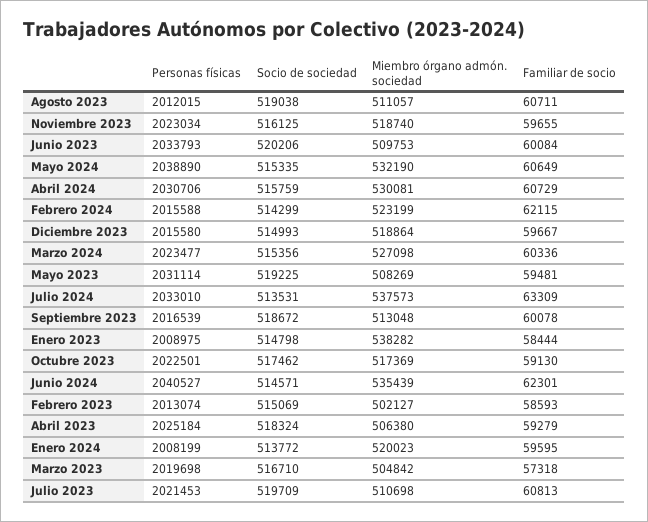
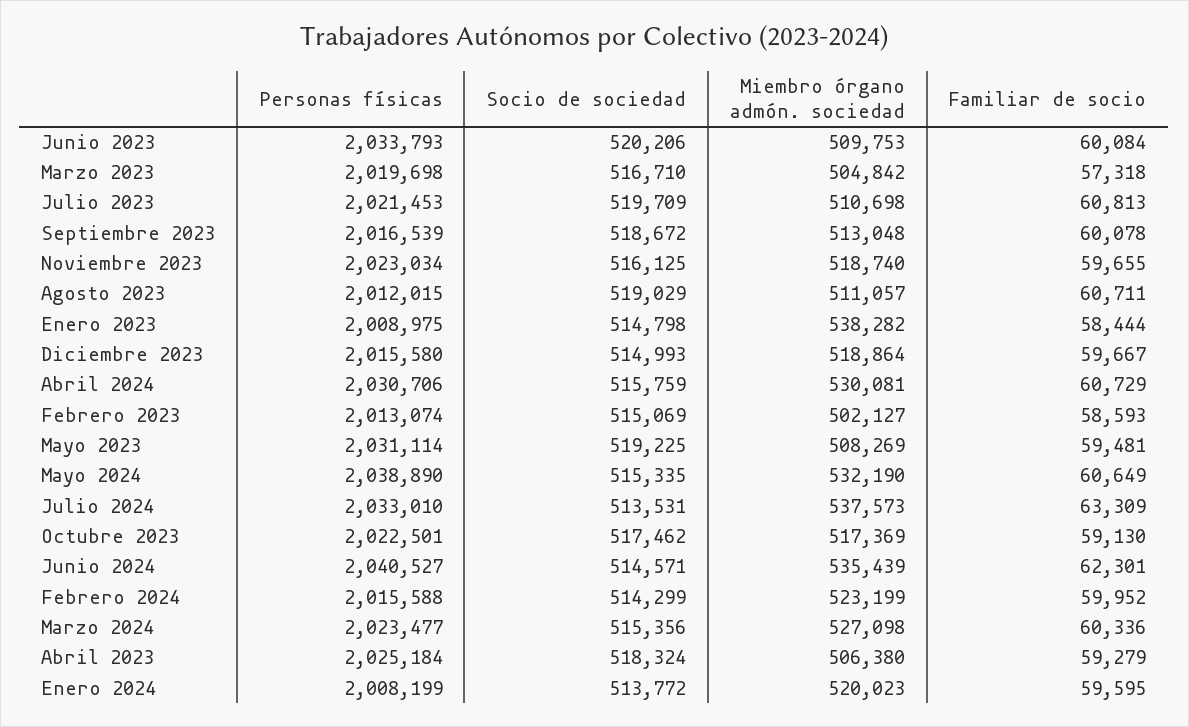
Socio de sociedad, Agosto 2023: 519038 -> 519029
Familiar de socio, Febrero 2024: 62115 -> 59952

